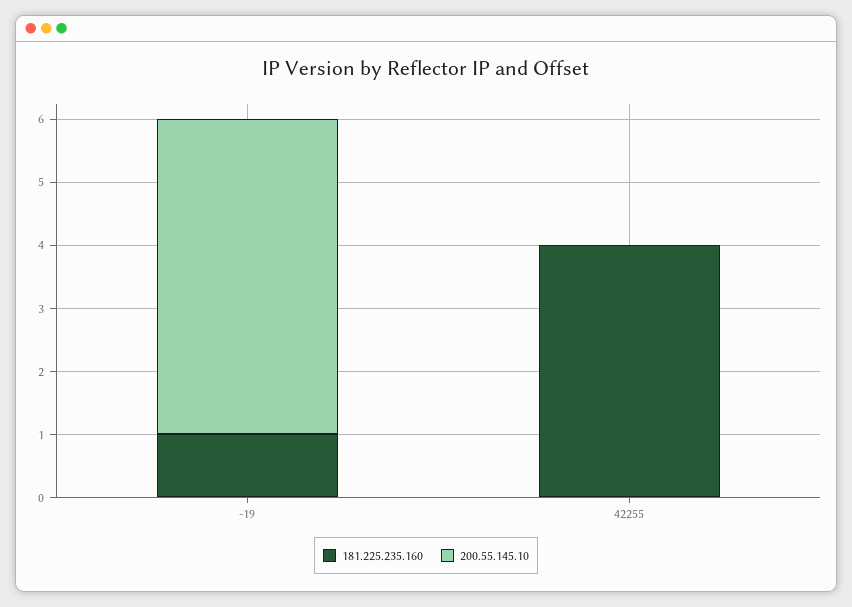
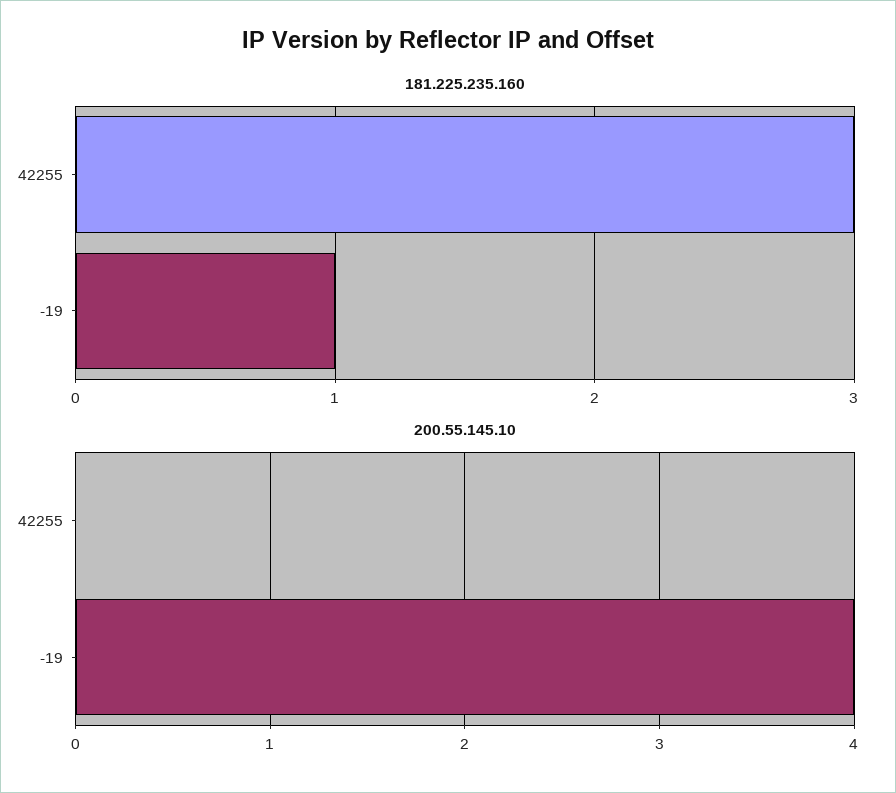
200.55.145.10, -19: 5 -> 4
181.225.235.160, 42255: 4 -> 3

